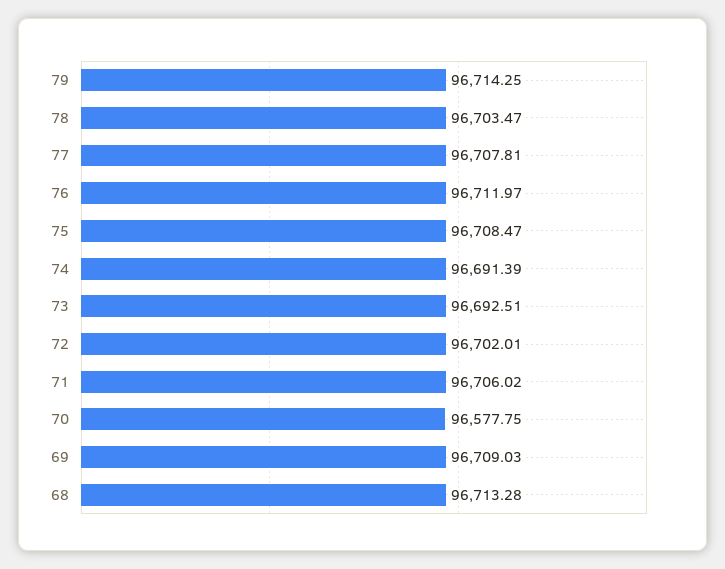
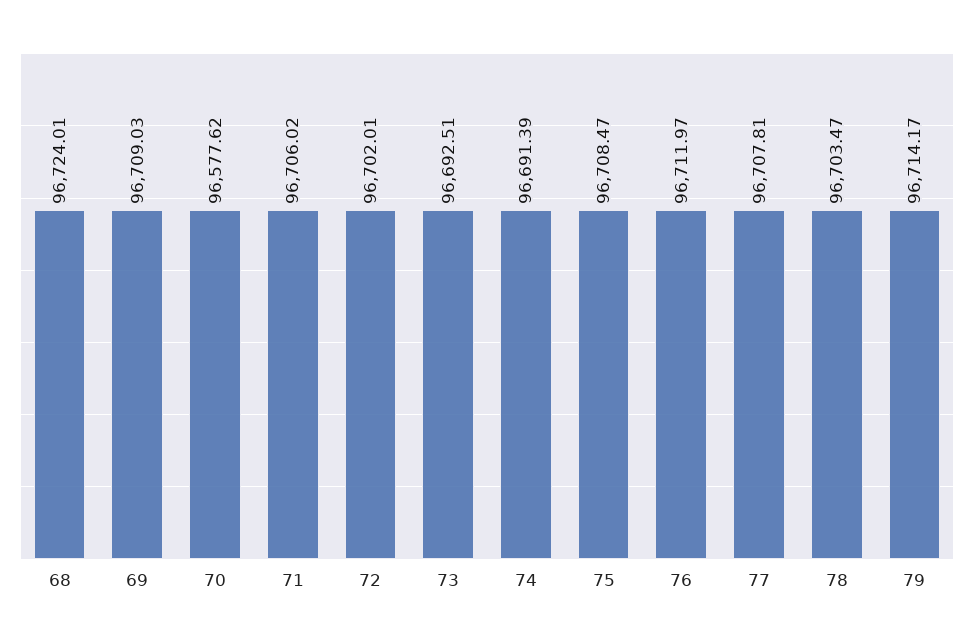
79: 96714.25 -> 96714.17
70: 96577.75 -> 96577.62
68: 96713.28 -> 96724.01

